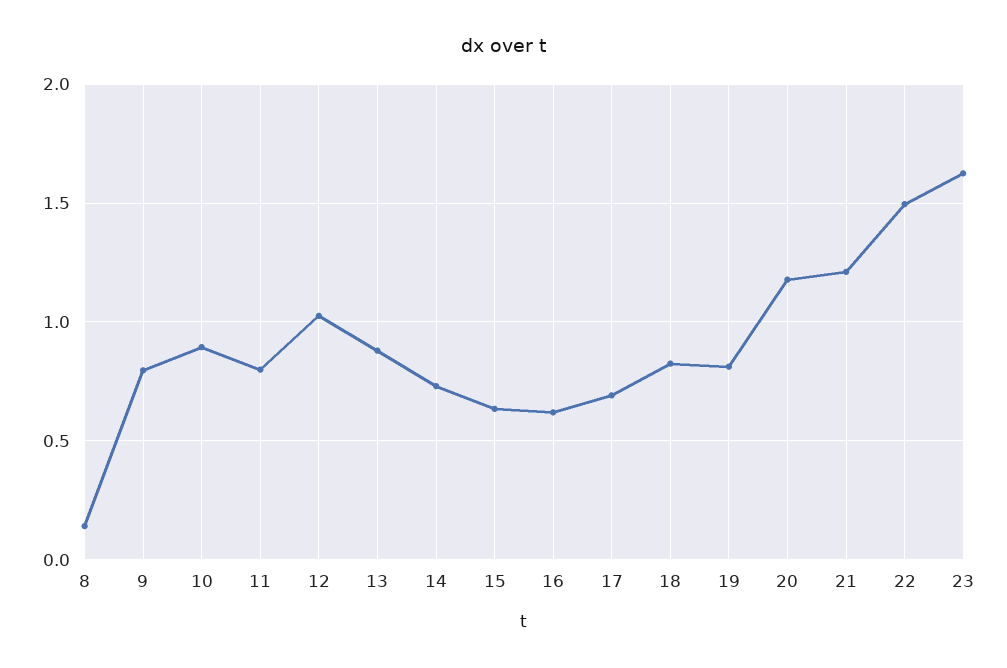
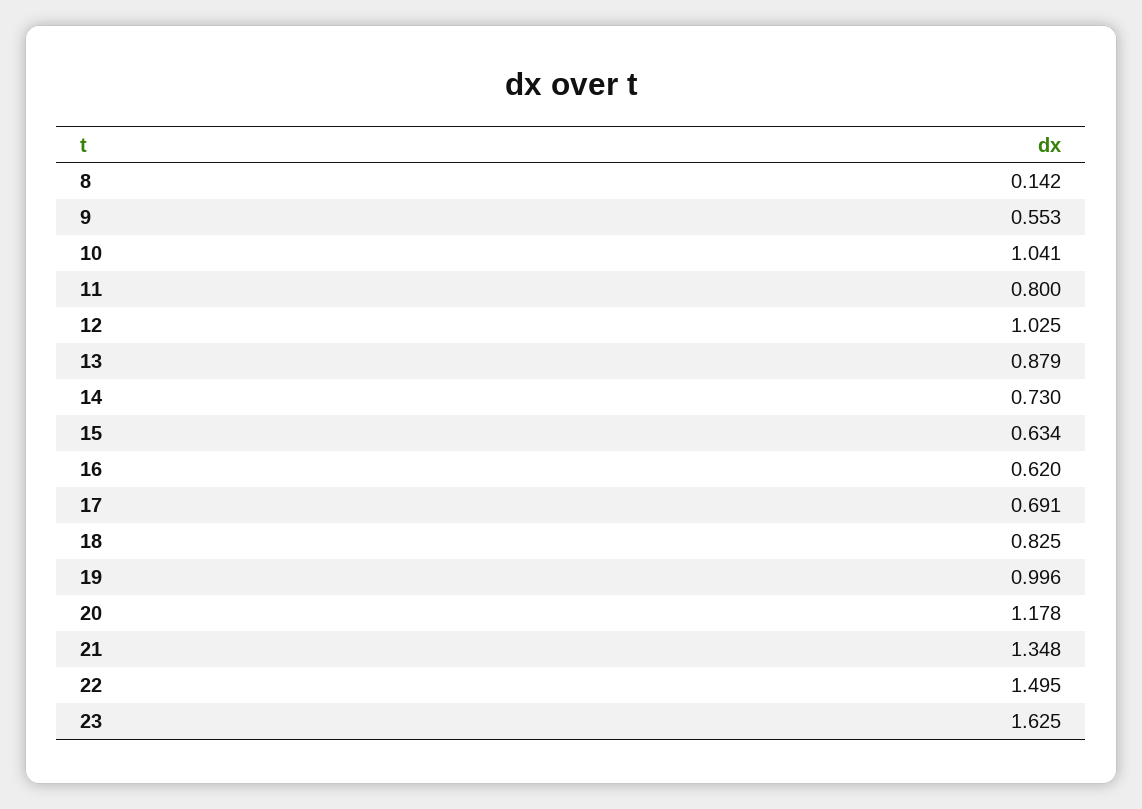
9: 0.8 -> 0.553
10: 0.9 -> 1.041
19: 0.8 -> 0.996
21: 1.2 -> 1.348

